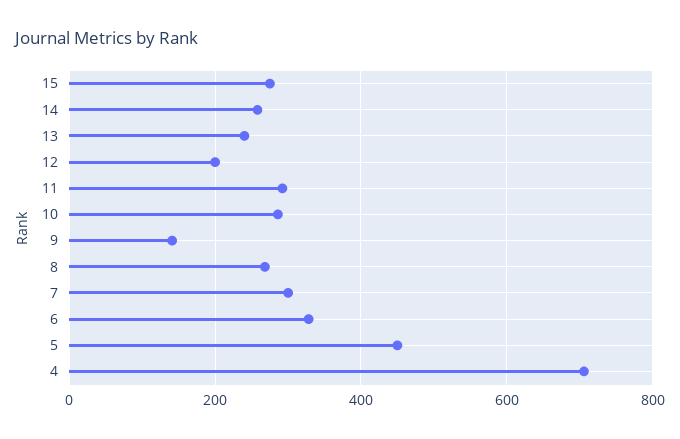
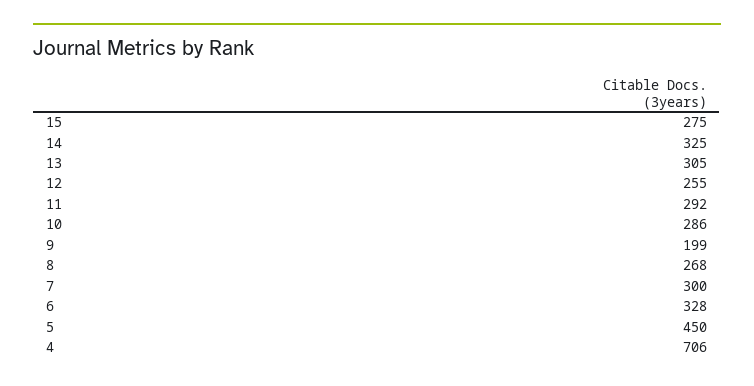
14: 260 -> 325
13: 240 -> 305
12: 200 -> 255
9: 140 -> 199

